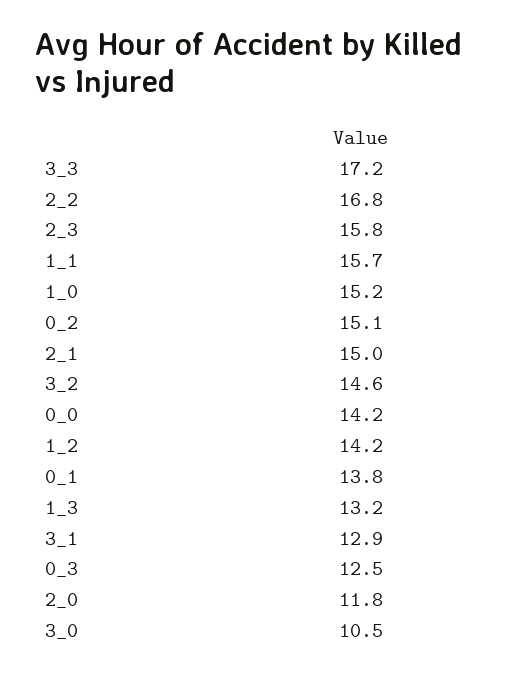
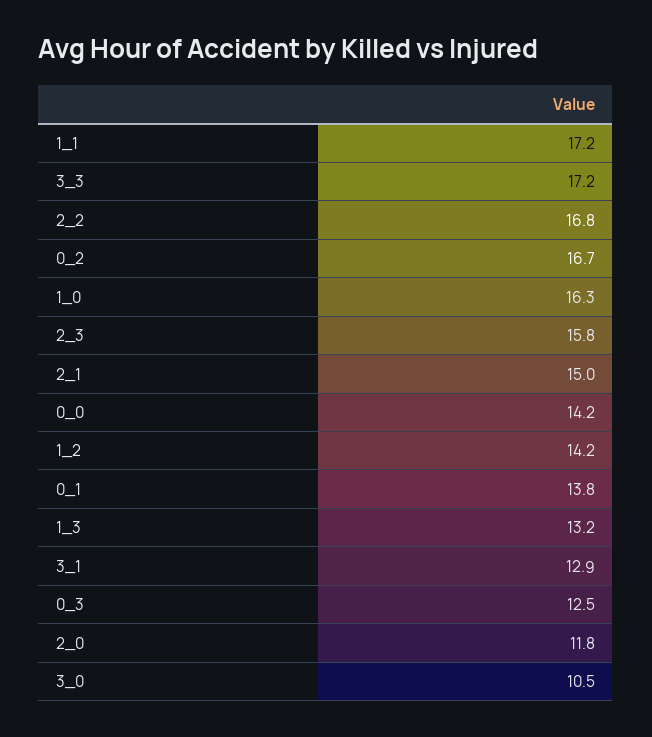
1_1: 15.7 -> 17.2
1_0: 15.2 -> 16.3
0_2: 15.1 -> 16.7
3_2: 14.6 -> none

